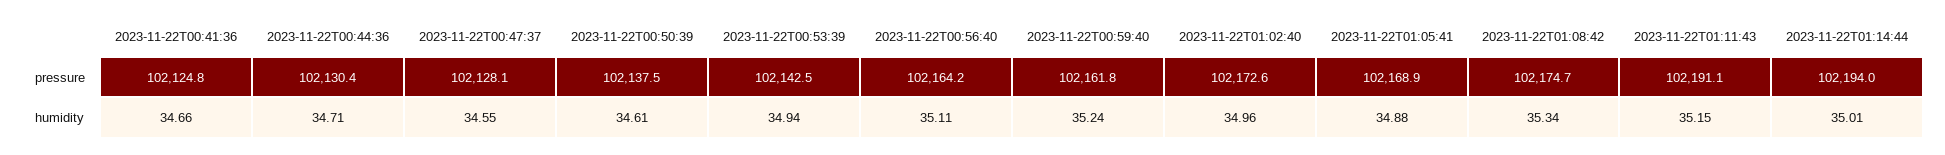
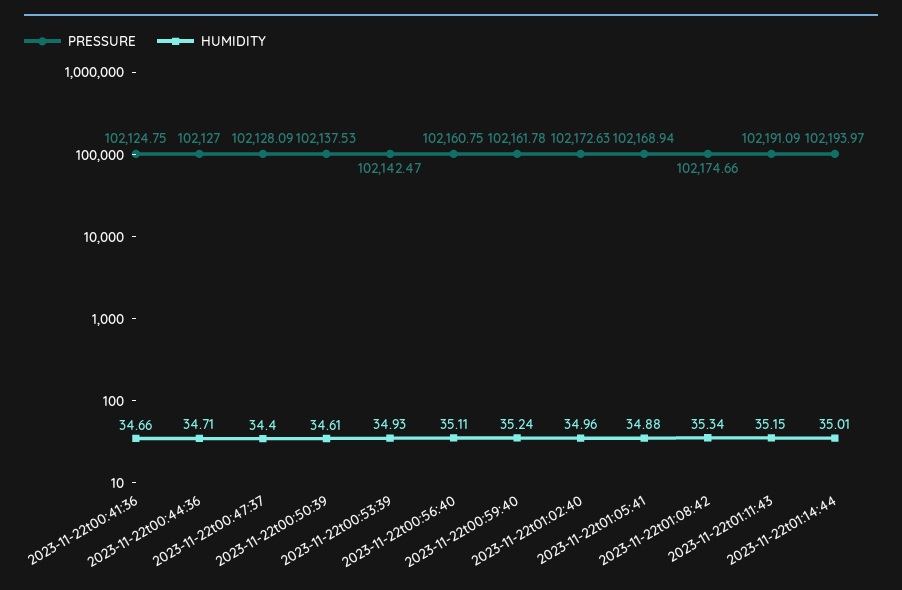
pressure, 2023-11-22T00:44:36: 102130.4 -> 102127
pressure, 2023-11-22T00:56:40: 102164.2 -> 102160.75
humidity, 2023-11-22T00:47:37: 34.55 -> 34.4
humidity, 2023-11-22T00:53:39: 34.94 -> 34.93

